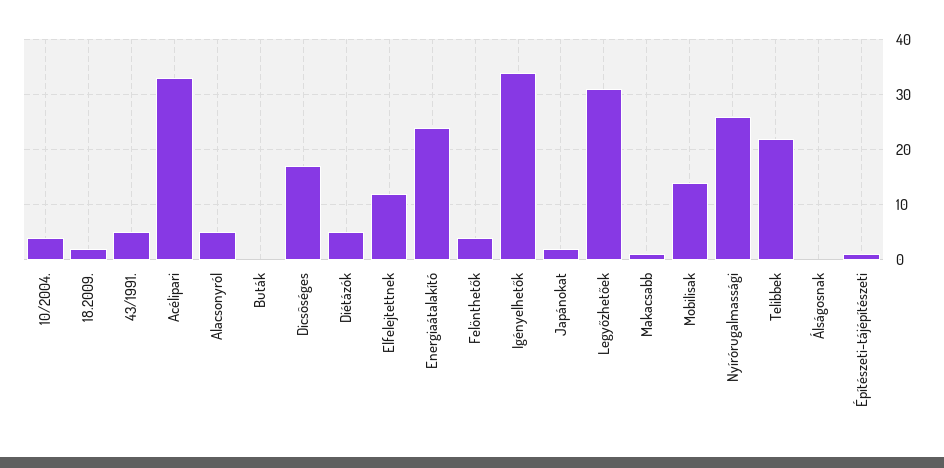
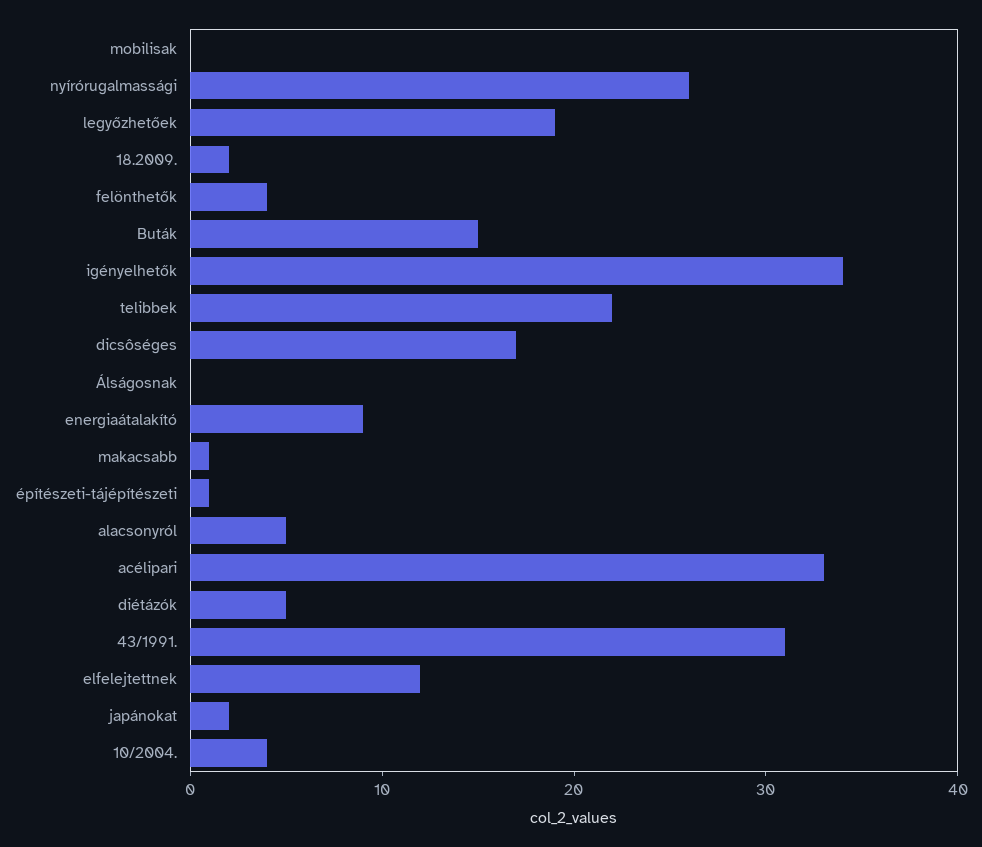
43/1991.: 5 -> 31
Buták: 0 -> 15
Energiaátalakító: 25 -> 9
Legyőzhetőek: 30 -> 19
Mobilisak: 15 -> 0

